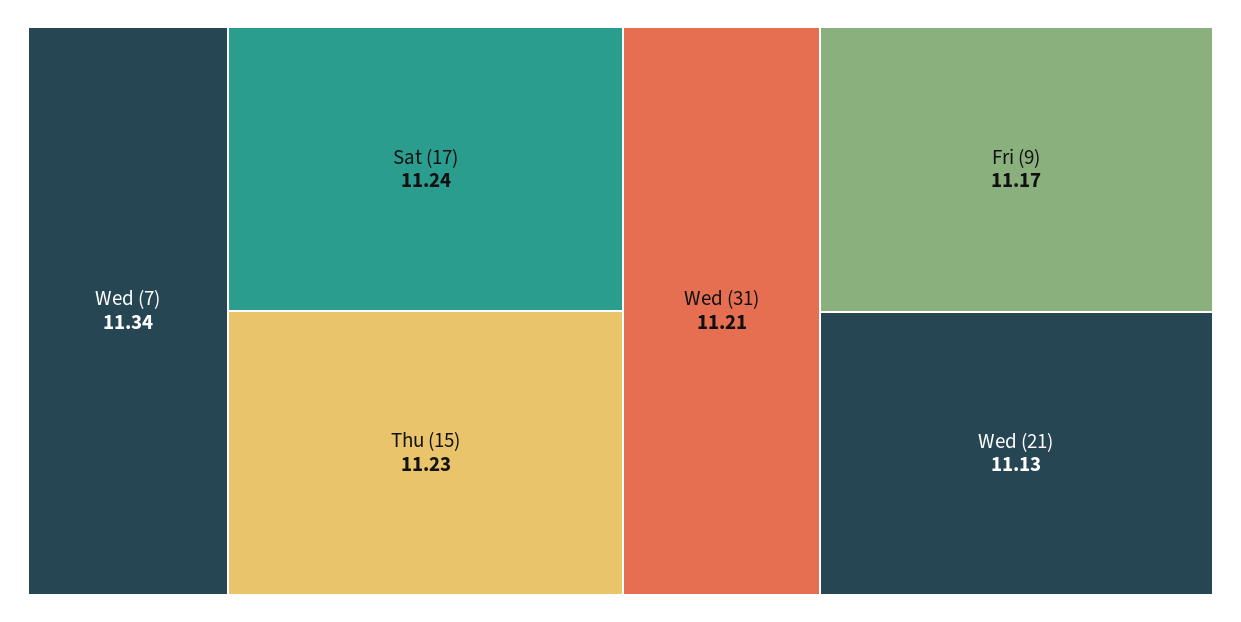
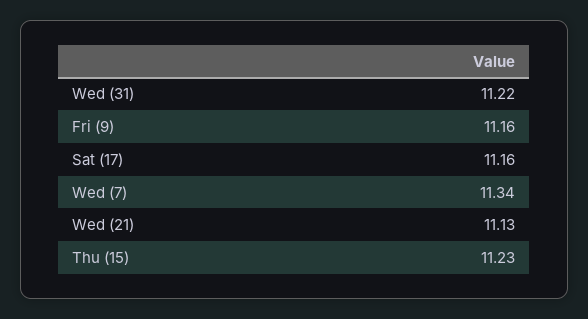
Sat (17): 11.24 -> 11.16
Wed (31): 11.21 -> 11.22
Fri (9): 11.17 -> 11.16

